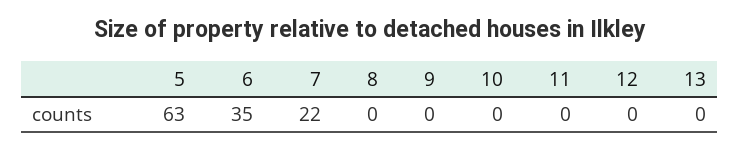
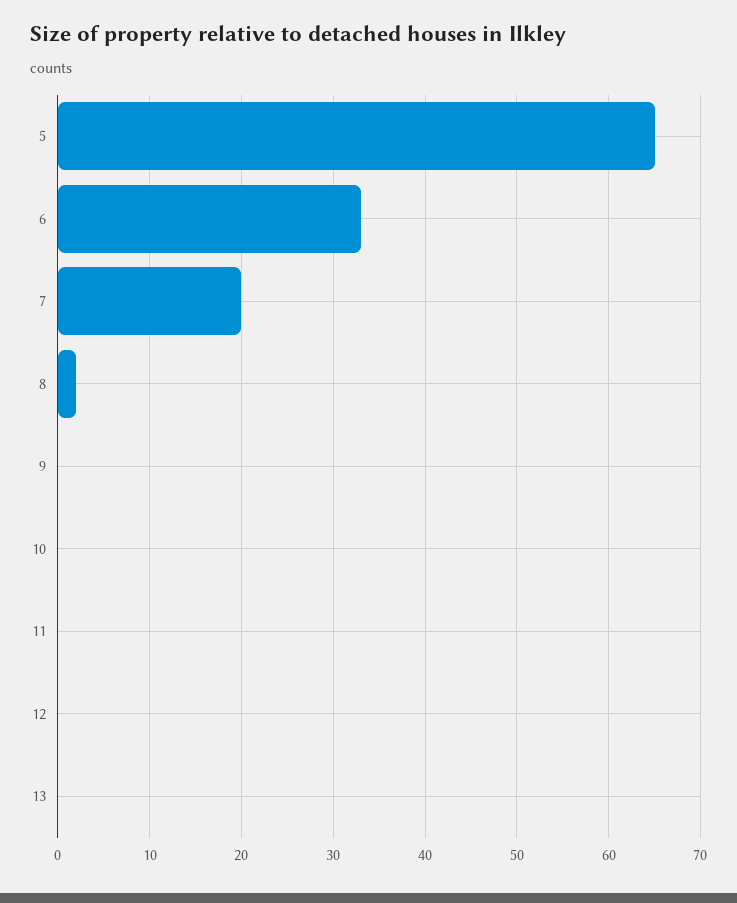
5: 63 -> 65
6: 35 -> 33
7: 22 -> 20
8: 0 -> 2

